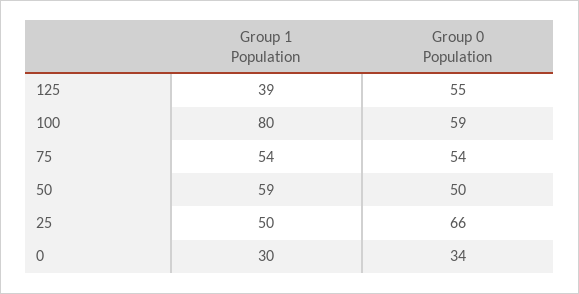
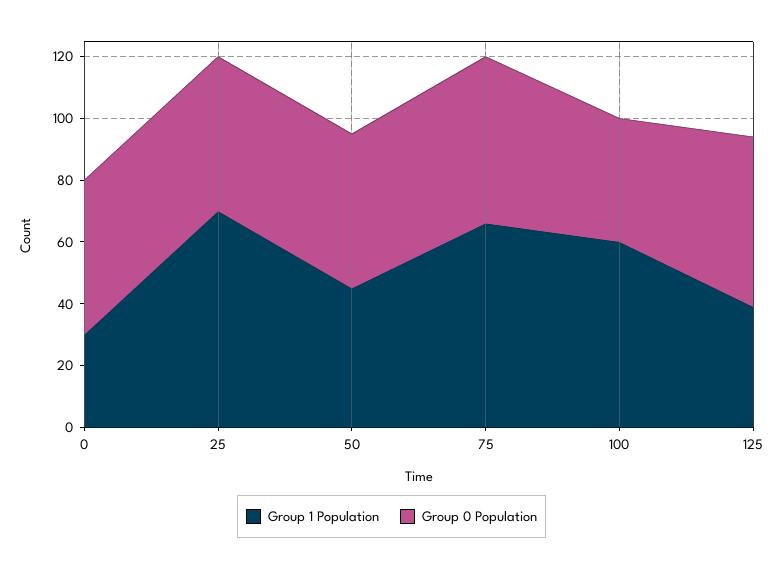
Group 1 Population, 100: 80 -> 60
Group 0 Population, 100: 59 -> 40
Group 1 Population, 75: 54 -> 65
Group 1 Population, 50: 59 -> 45
Group 1 Population, 25: 50 -> 70
Group 0 Population, 25: 66 -> 50
Group 0 Population, 0: 34 -> 50

